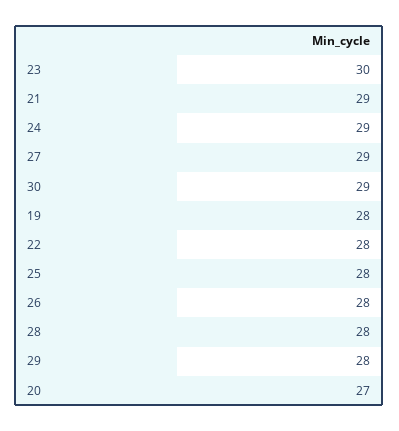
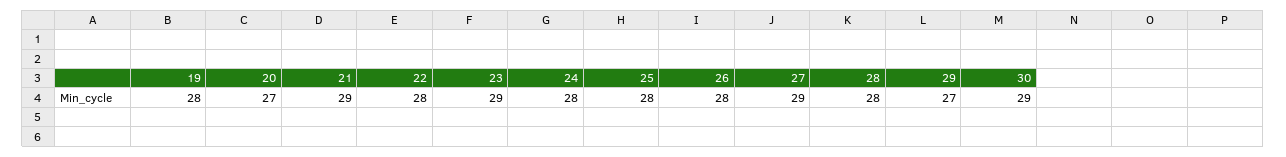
23: 30 -> 29
24: 29 -> 28
29: 28 -> 27

